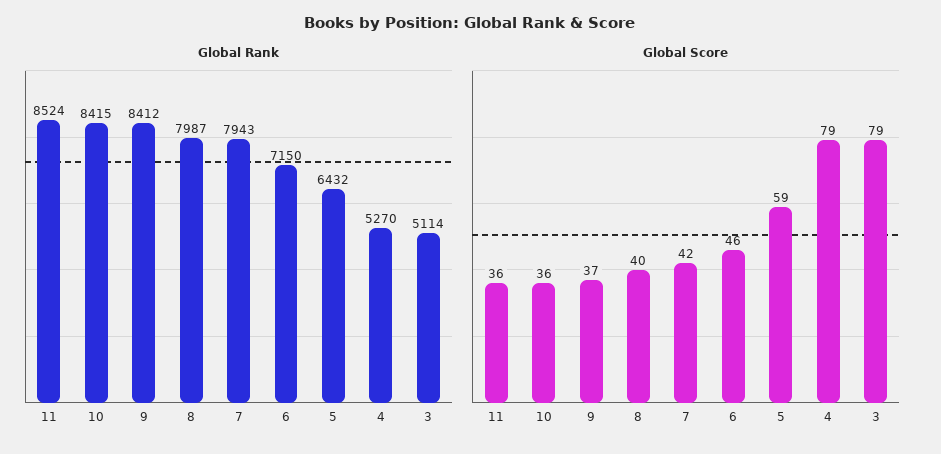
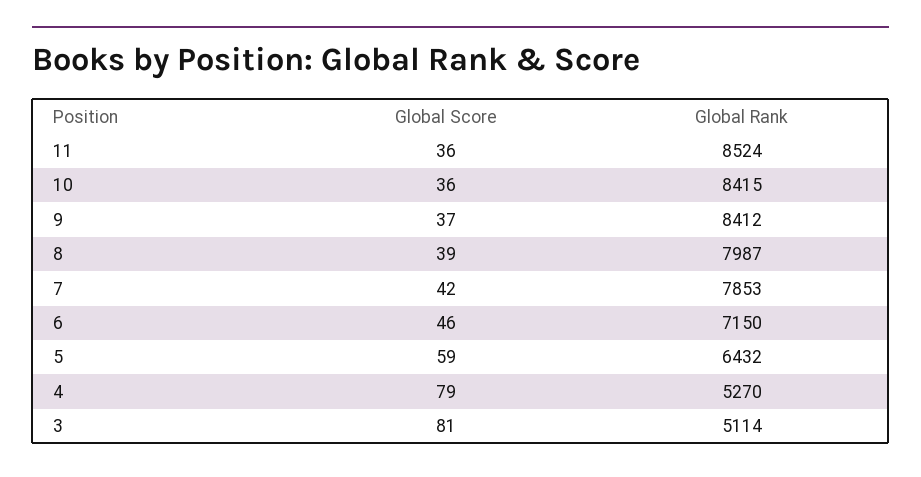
Global Rank, 7: 7943 -> 7853
Global Score, 8: 40 -> 39
Global Score, 3: 79 -> 81

